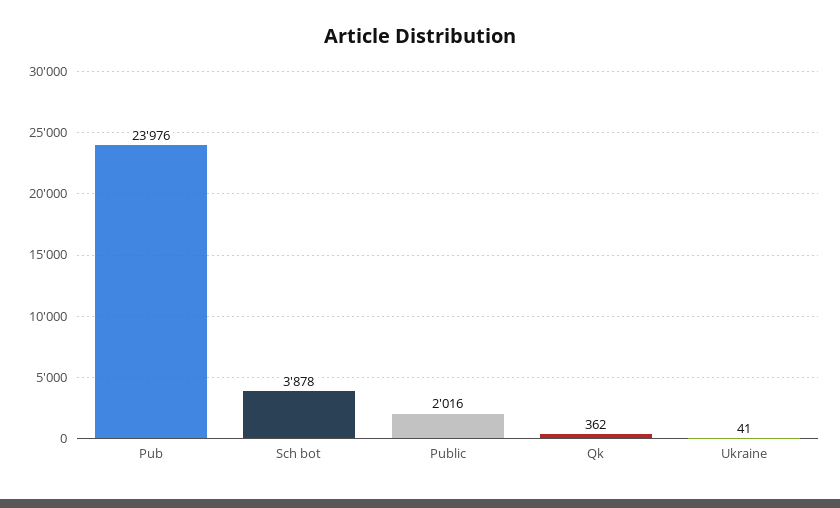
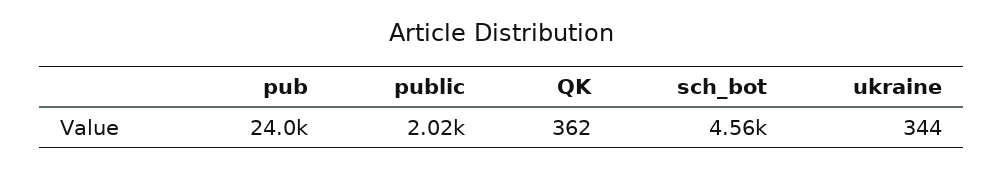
Sch bot: 3878 -> 4560
Ukraine: 41 -> 344

